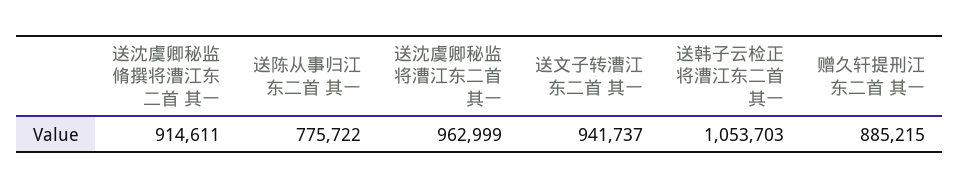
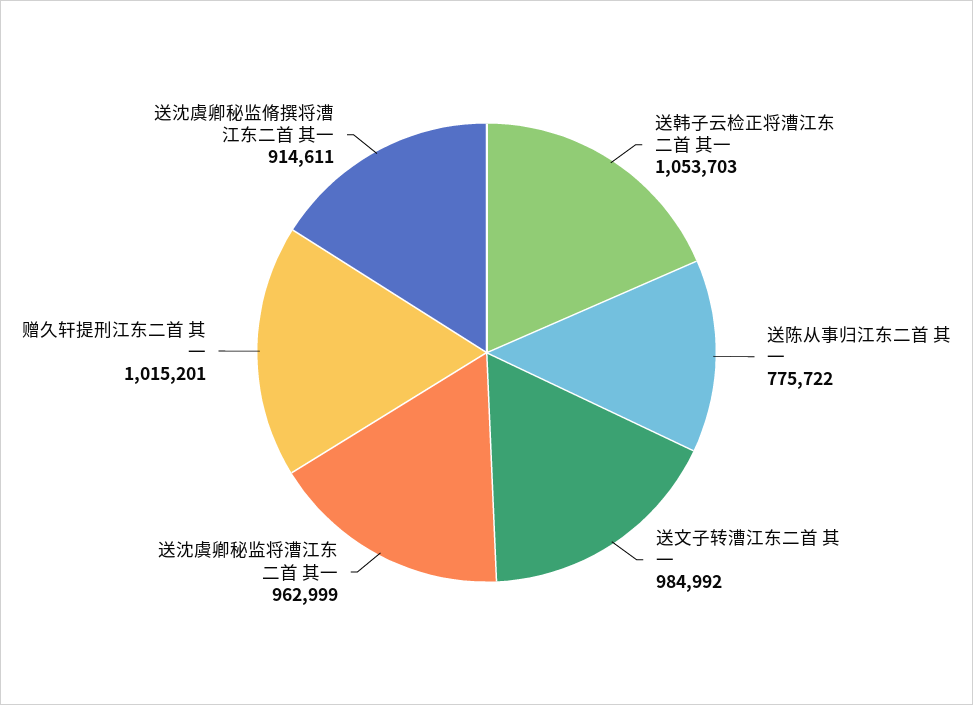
送文子转漕江东二首 其一: 941737 -> 984992
赠久轩提刑江东二首 其一: 885215 -> 1015201

